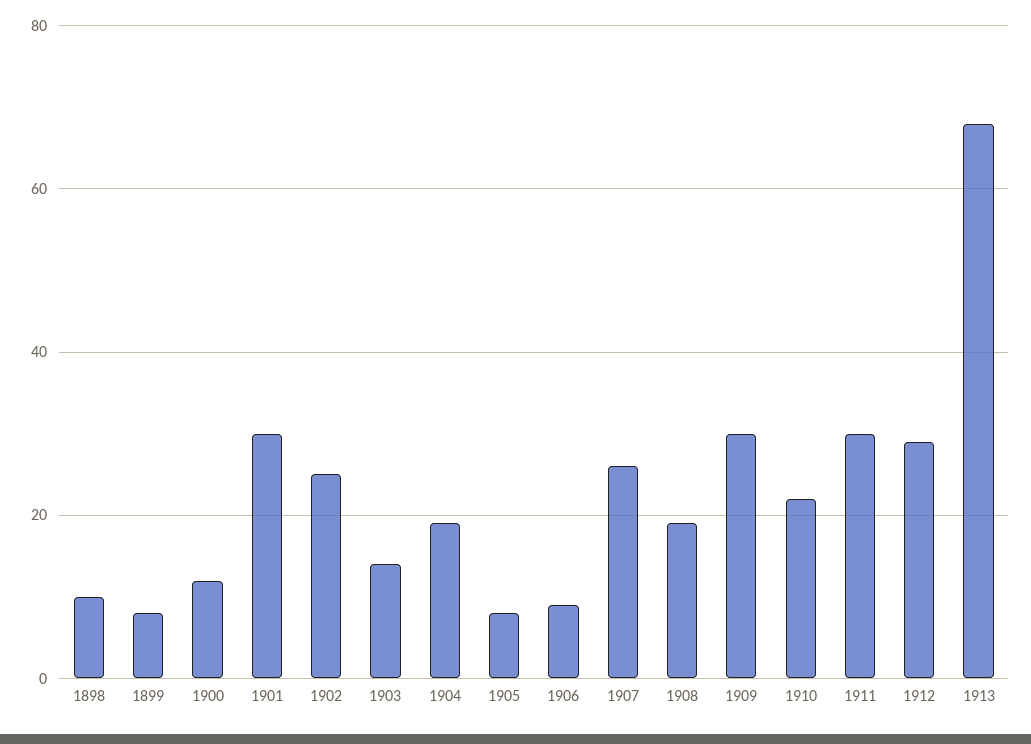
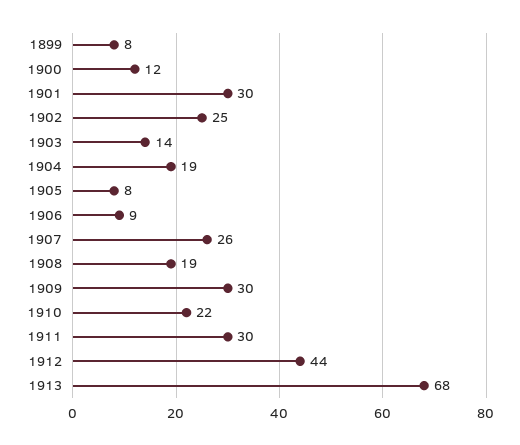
1898: 10 -> none
1912: 30 -> 44

